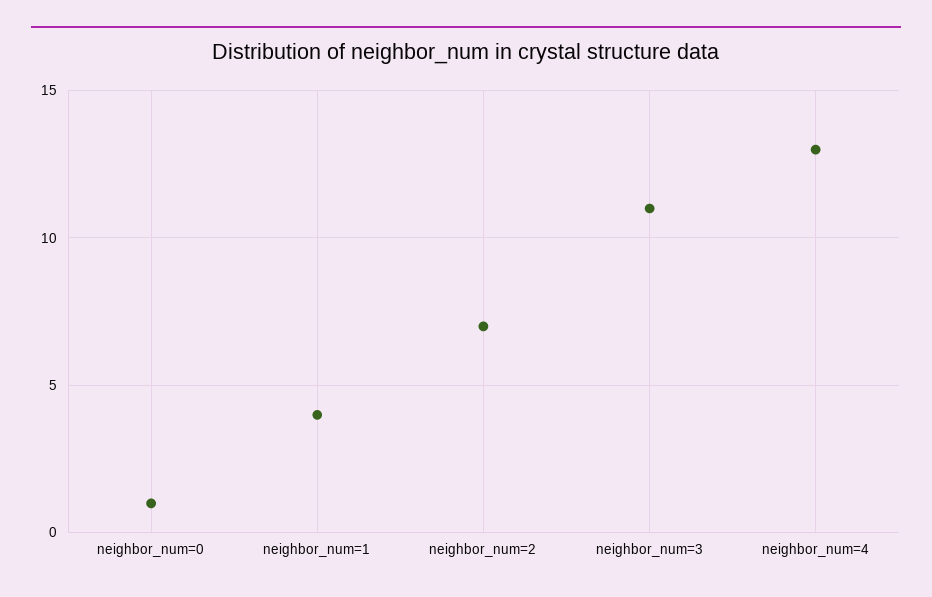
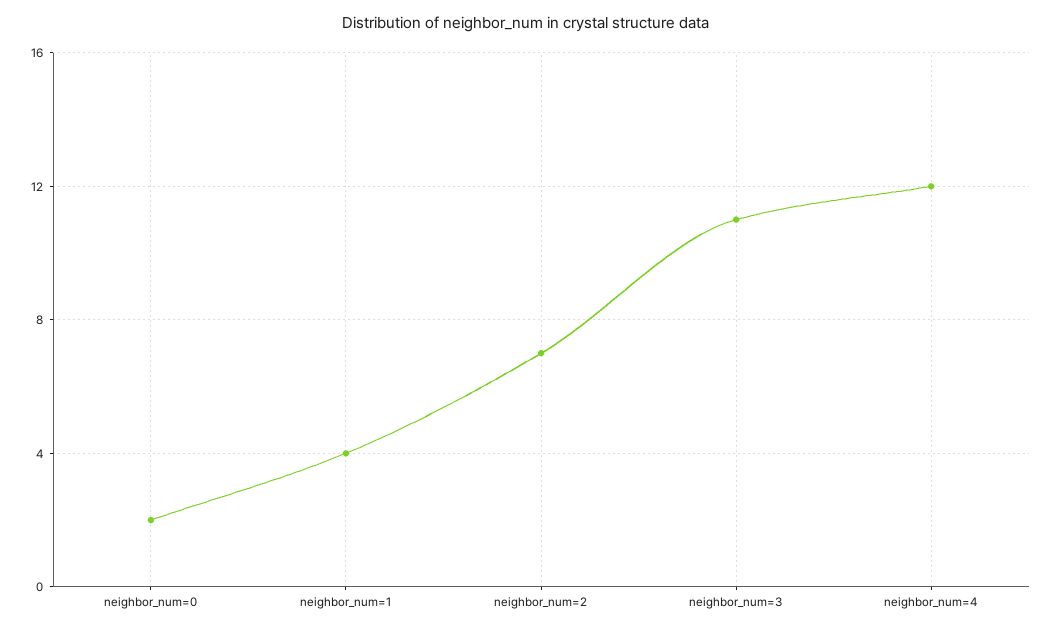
neighbor_num=0: 1 -> 2
neighbor_num=4: 13 -> 12

